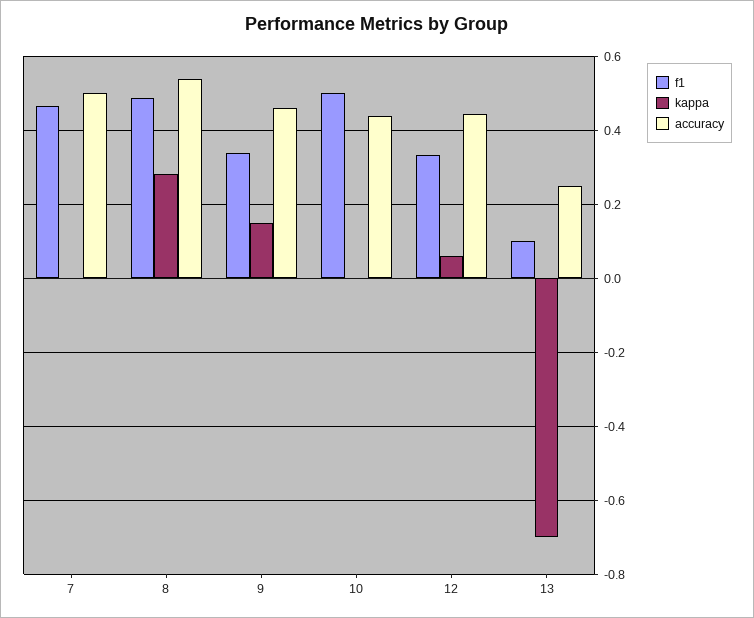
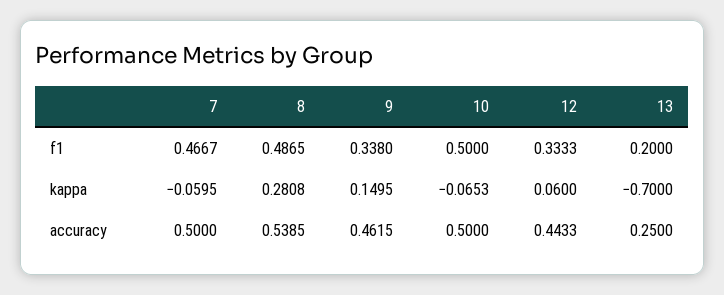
kappa, 7: 0 -> -0.0595
kappa, 10: 0 -> -0.0653
accuracy, 10: 0.44 -> 0.5
f1, 13: 0.1 -> 0.2

